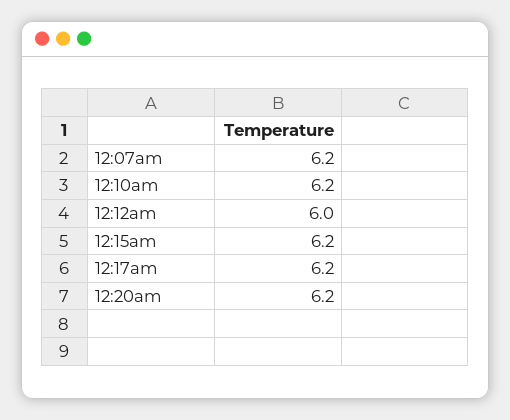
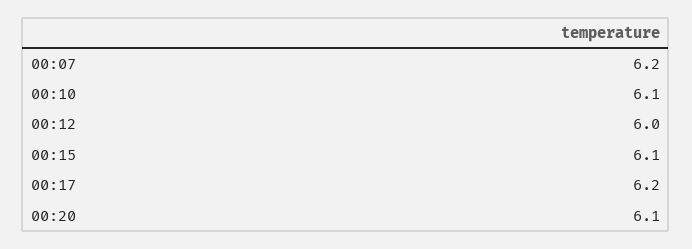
12:10am: 6.2 -> 6.1
12:15am: 6.2 -> 6.1
12:20am: 6.2 -> 6.1

